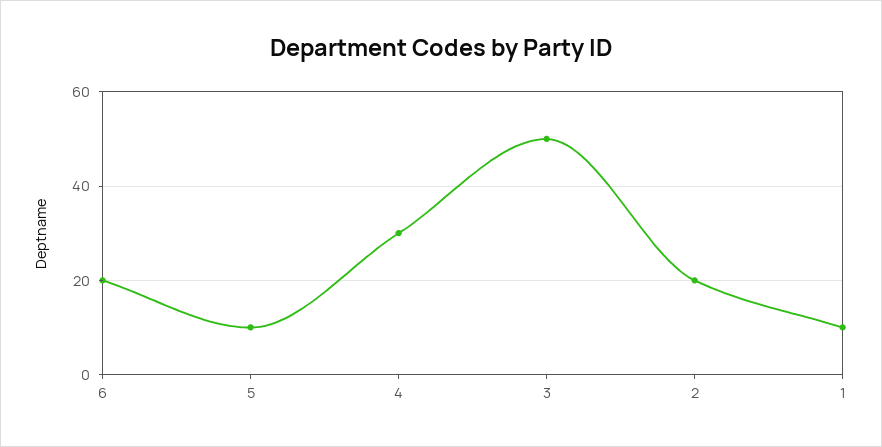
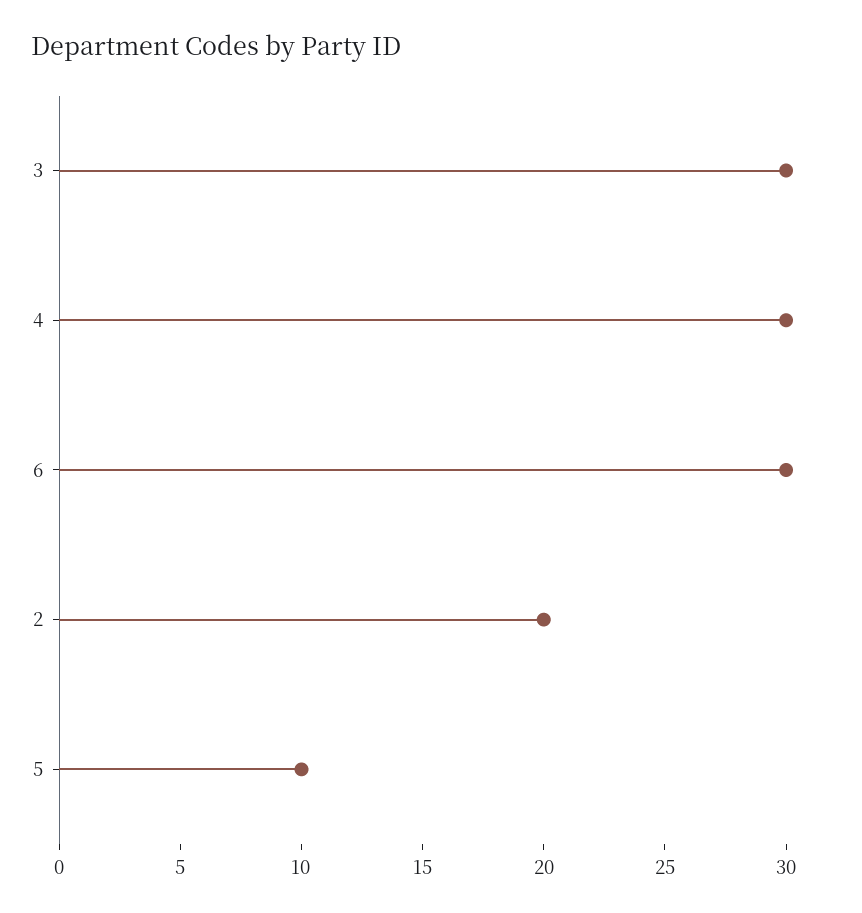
6: 20 -> 30
3: 50 -> 30
1: 10 -> none

